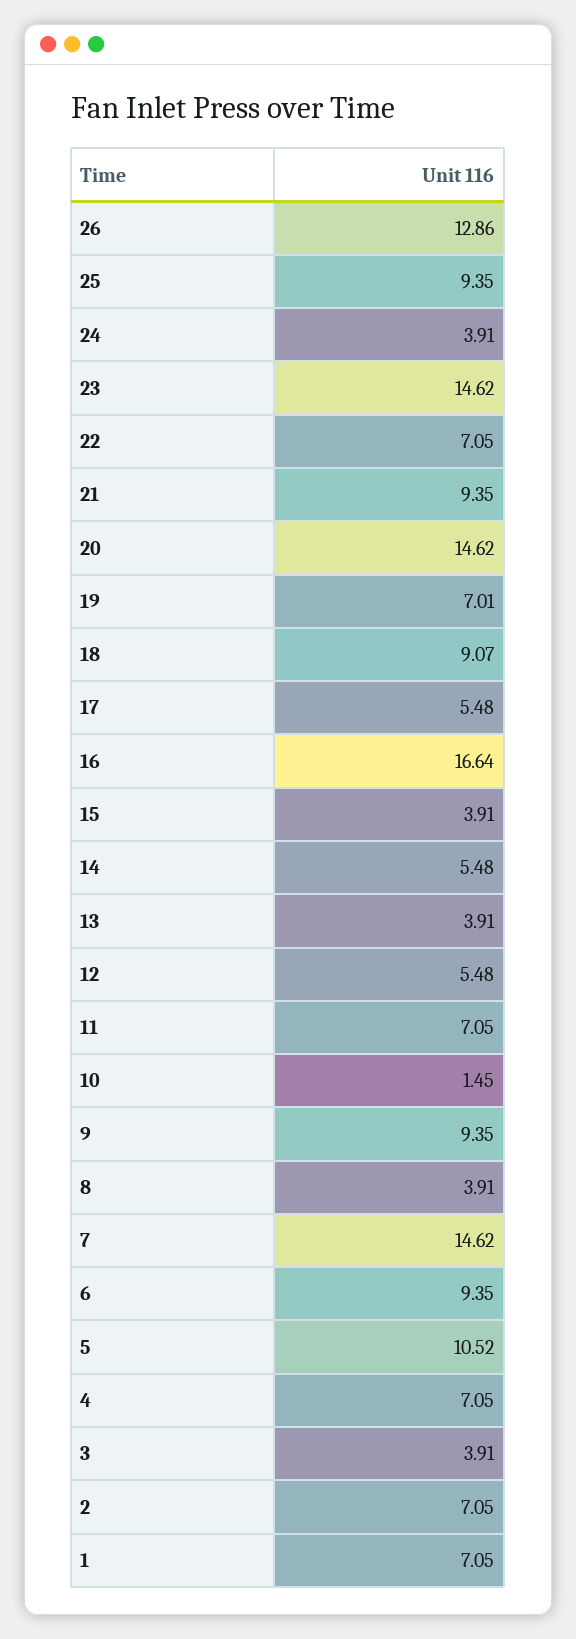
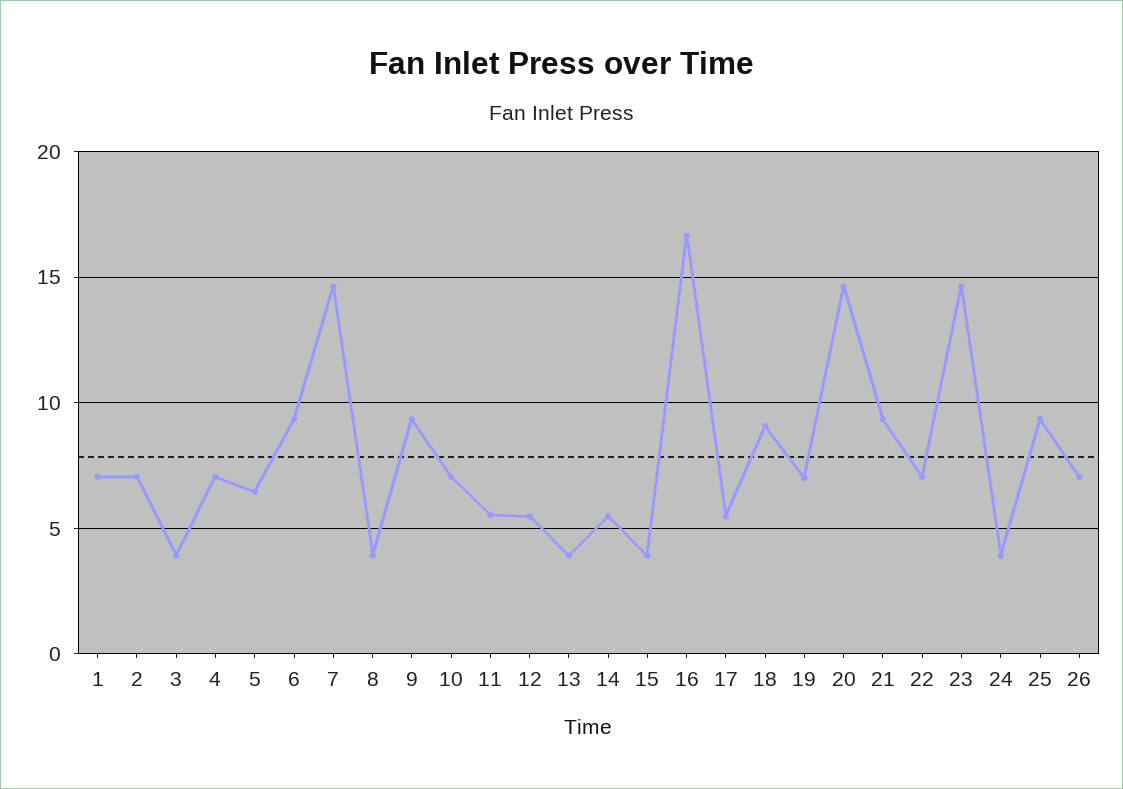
26: 12.86 -> 7
11: 7.05 -> 5.5
10: 1.45 -> 7
5: 10.52 -> 6.5

